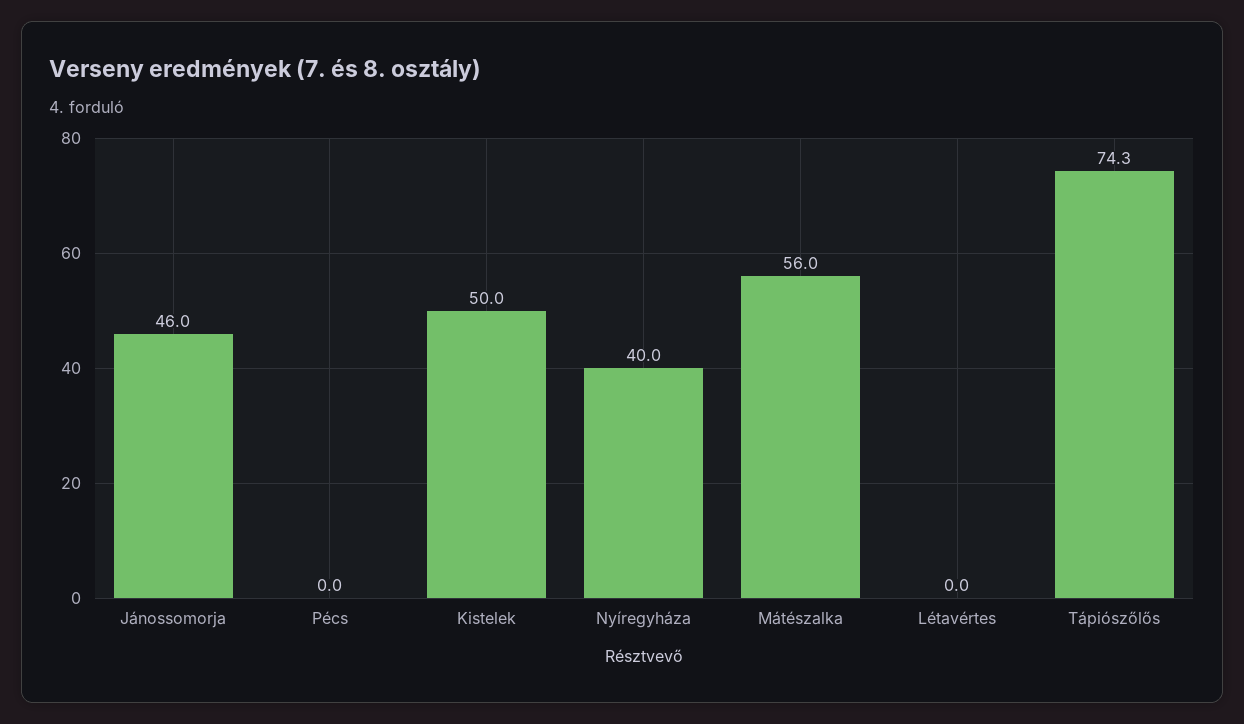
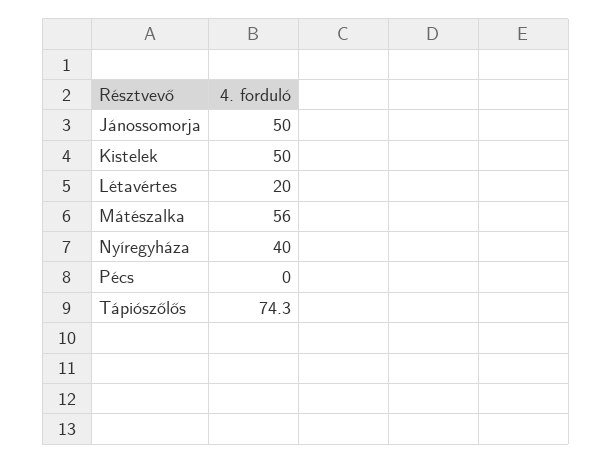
Jánossomorja: 46 -> 50
Létavértes: 0 -> 20

